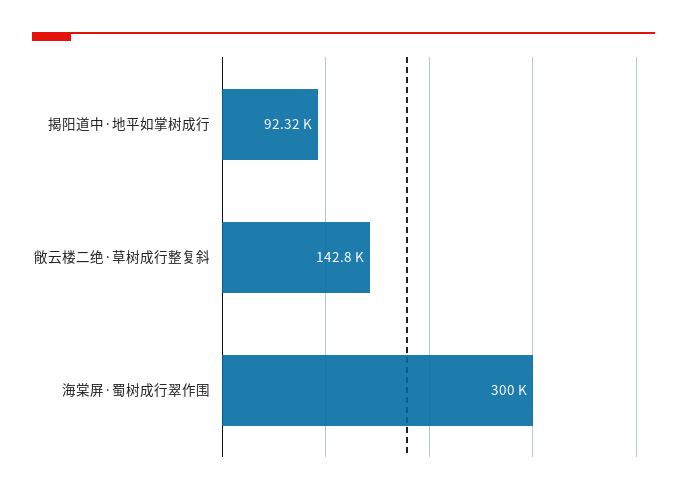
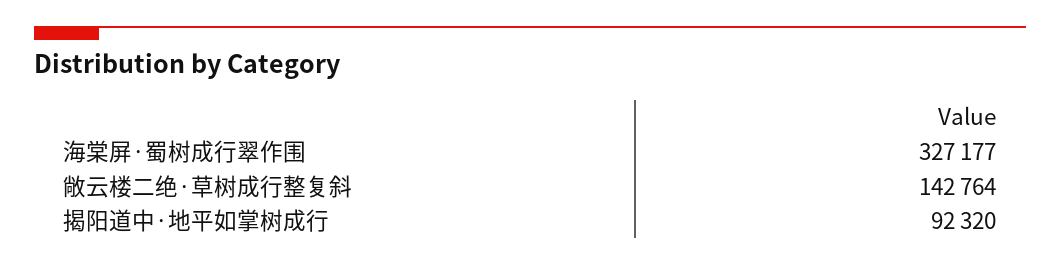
海棠屏·蜀树成行翠作围: 300000 -> 327177

